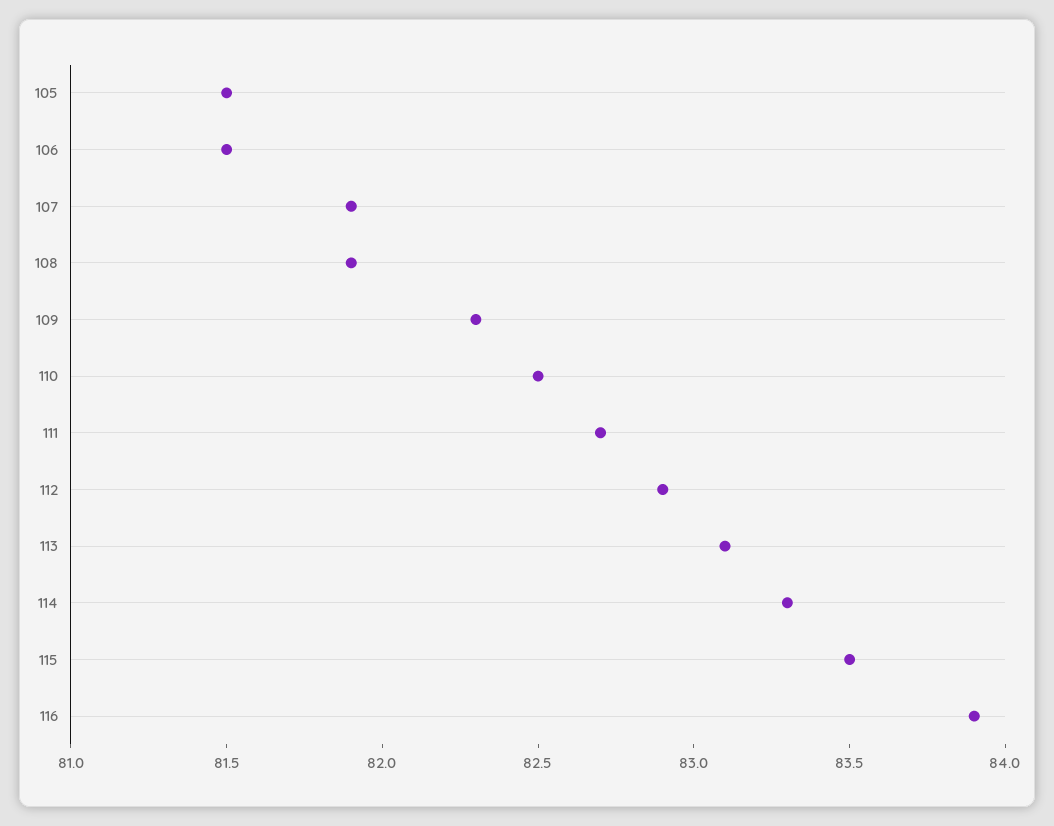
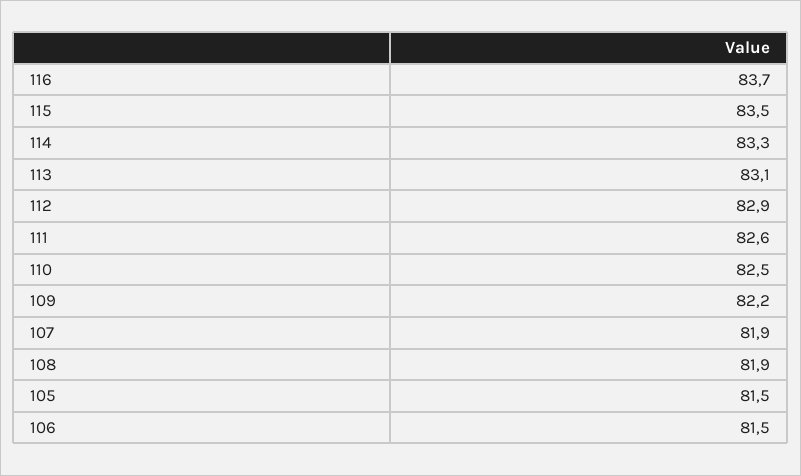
109: 82.3 -> 82.2
111: 82.7 -> 82.6
116: 83.9 -> 83.7

